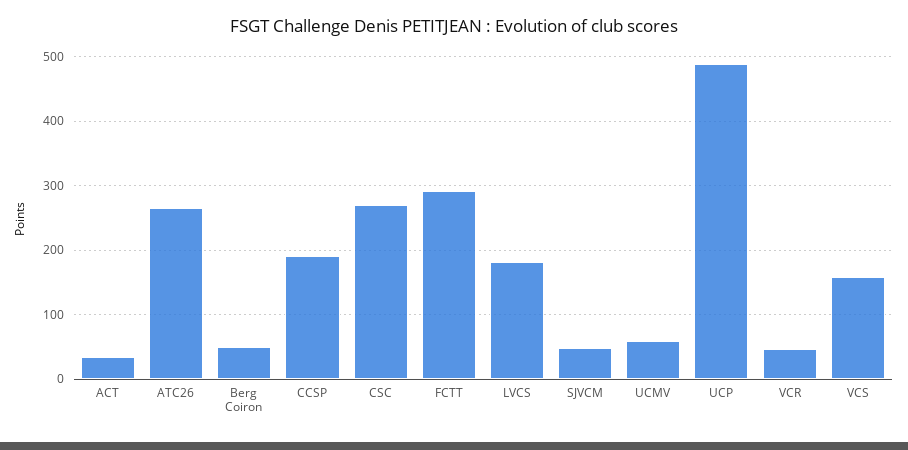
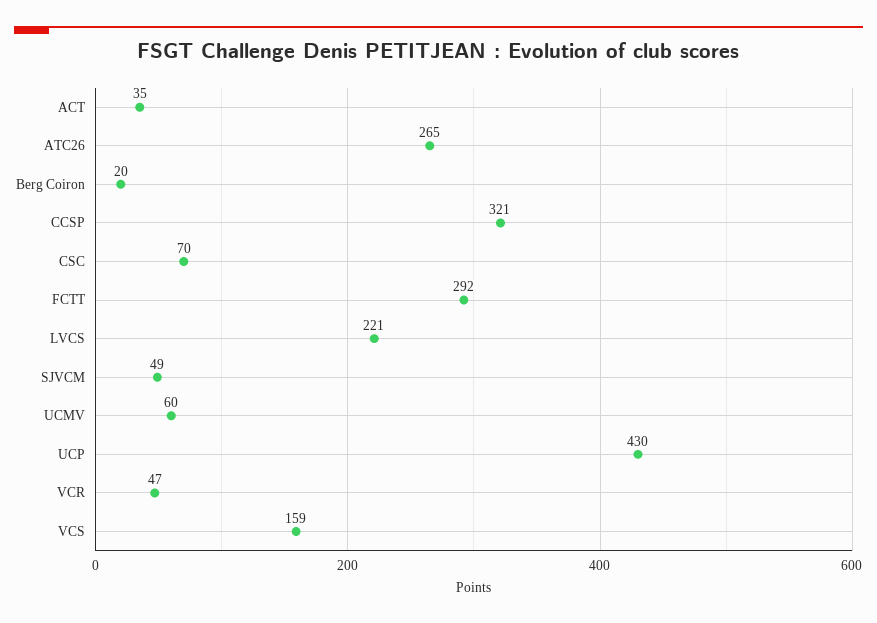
Berg Coiron: 50 -> 20
CCSP: 190 -> 321
CSC: 270 -> 70
LVCS: 180 -> 221
UCP: 490 -> 430

